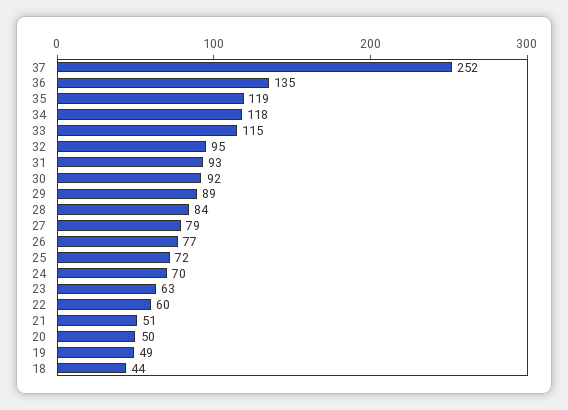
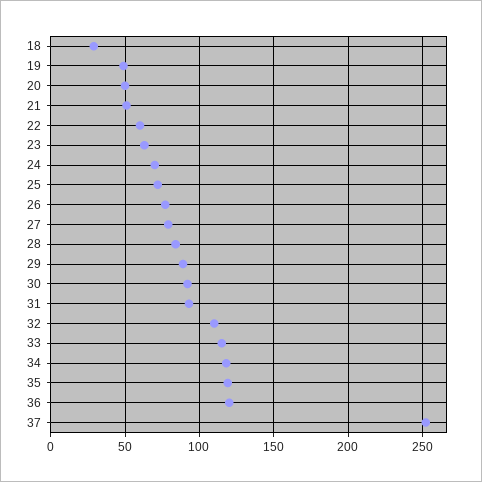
36: 135 -> 120
32: 95 -> 110
18: 44 -> 30

